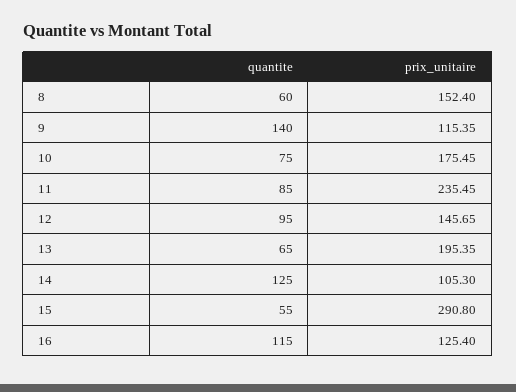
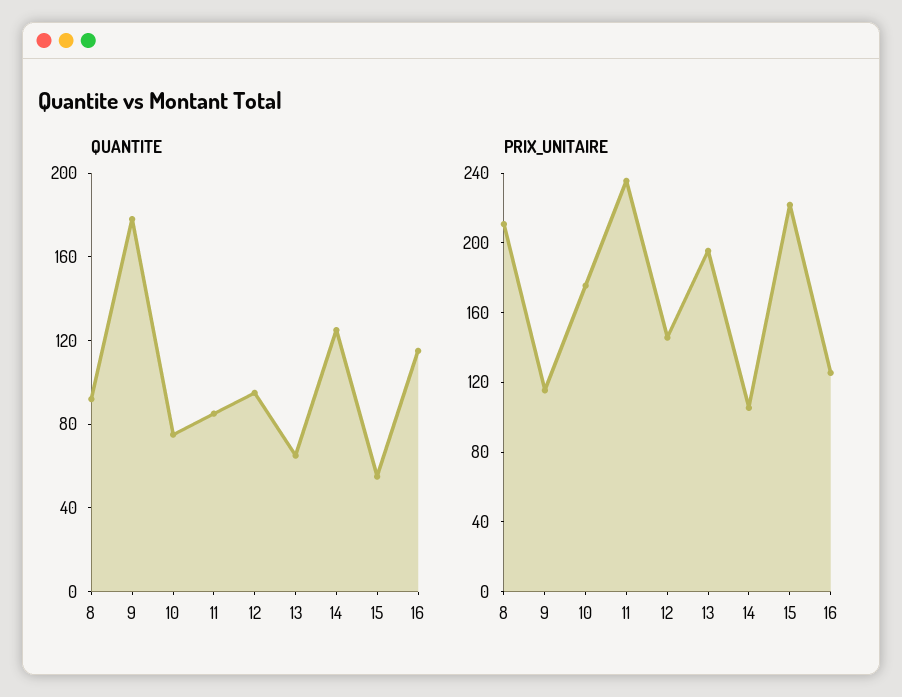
quantite, 8: 60 -> 90
prix_unitaire, 8: 152.4 -> 210
quantite, 9: 140 -> 180
prix_unitaire, 15: 290.8 -> 220

